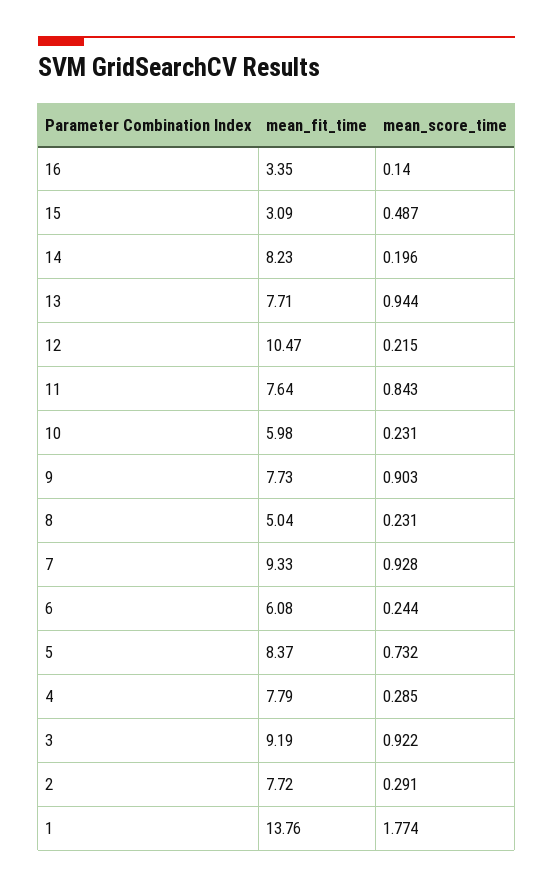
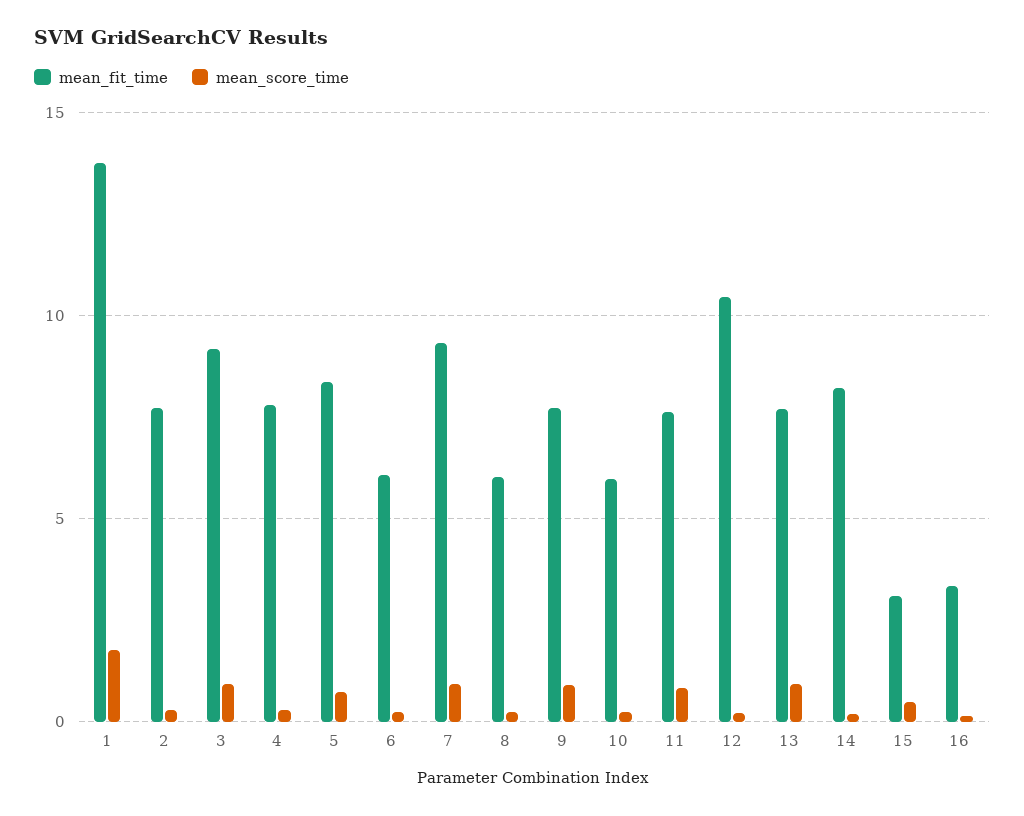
mean_fit_time, 8: 5.04 -> 6

